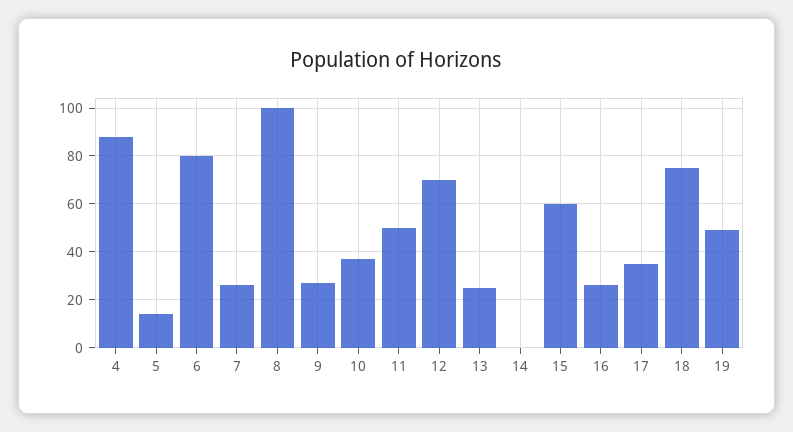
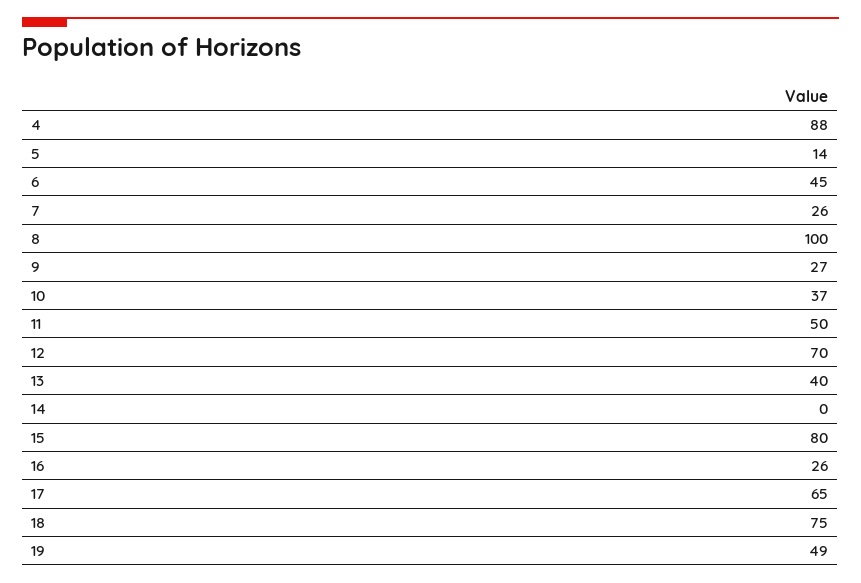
6: 80 -> 45
13: 25 -> 40
15: 60 -> 80
17: 35 -> 65

